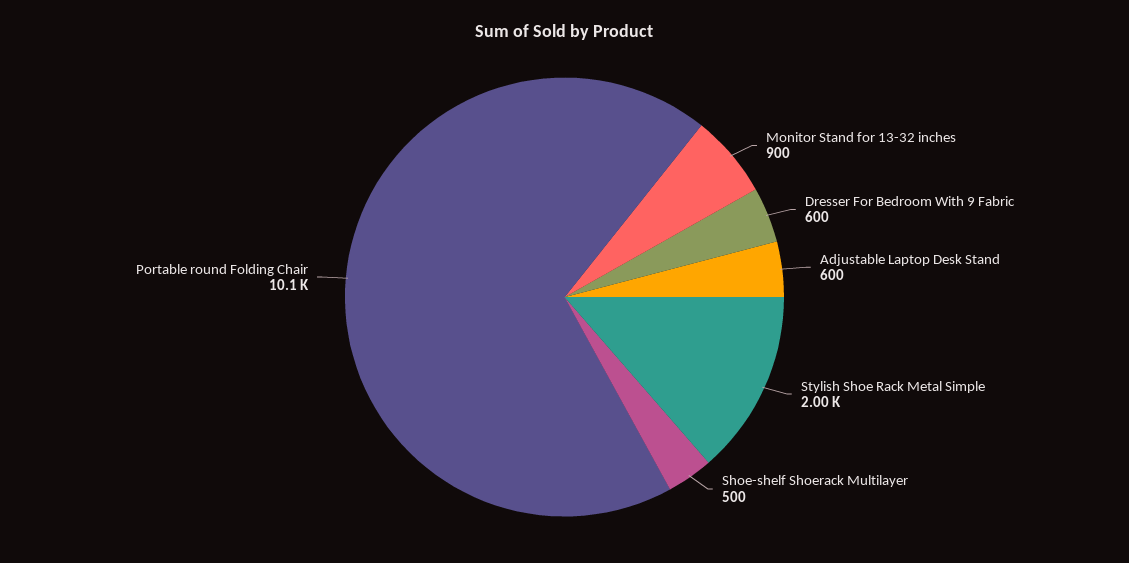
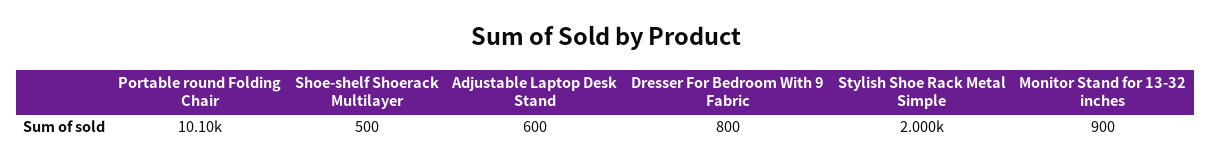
Dresser For Bedroom With 9 Fabric: 600 -> 800

